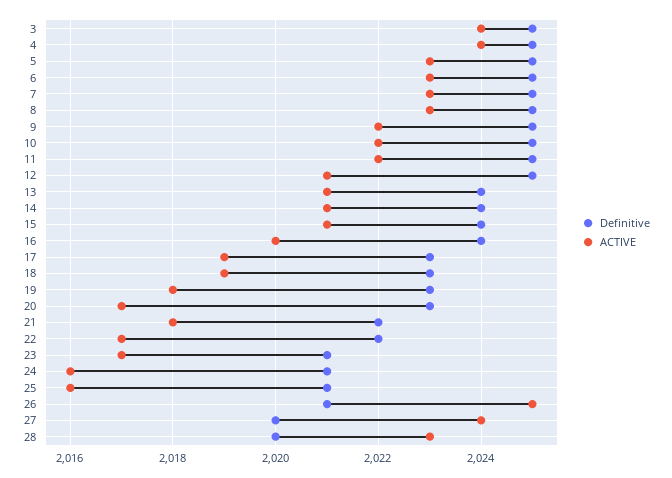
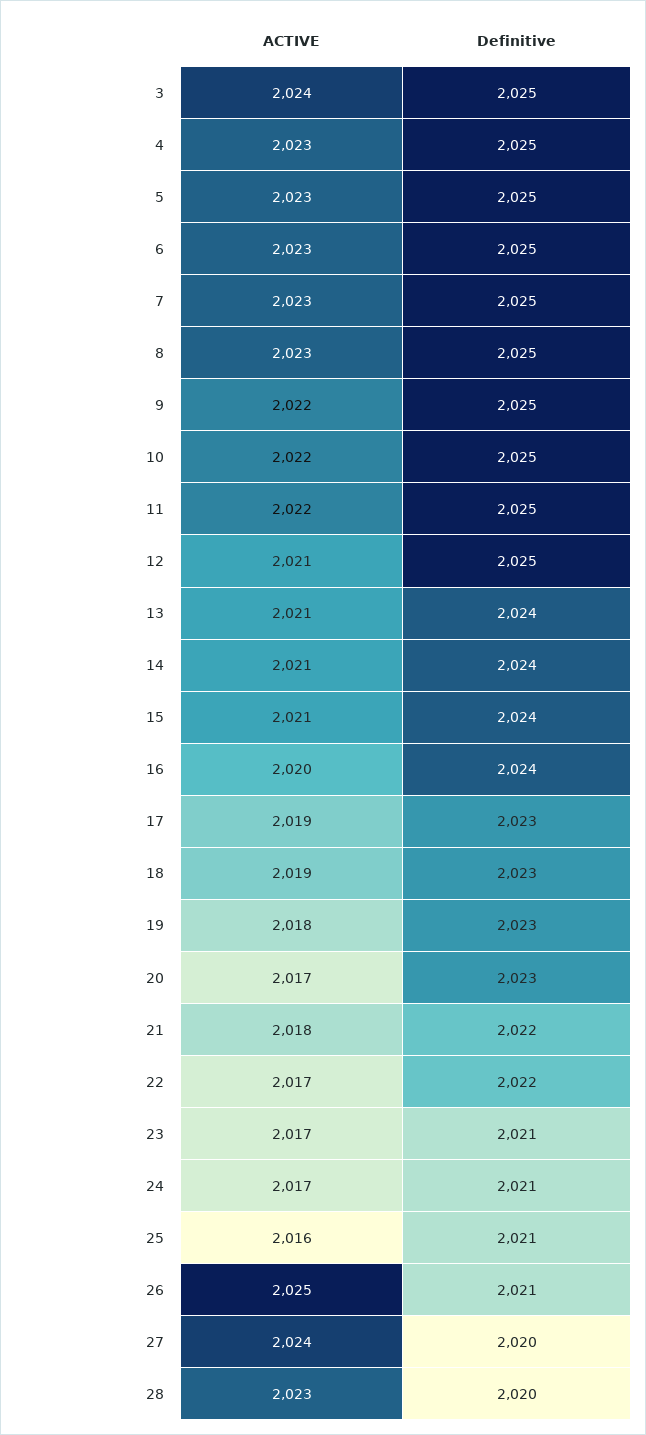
ACTIVE, 4: 2024 -> 2023
ACTIVE, 24: 2016 -> 2017

